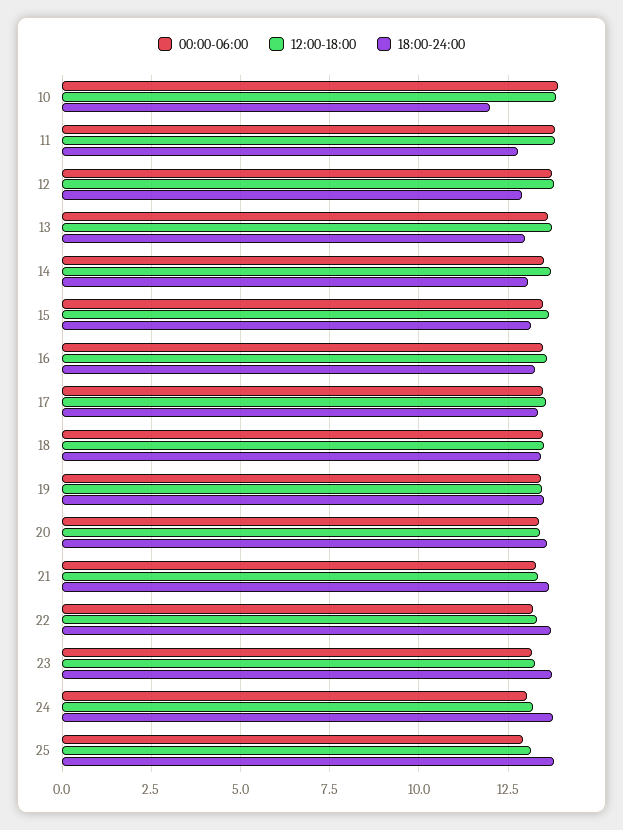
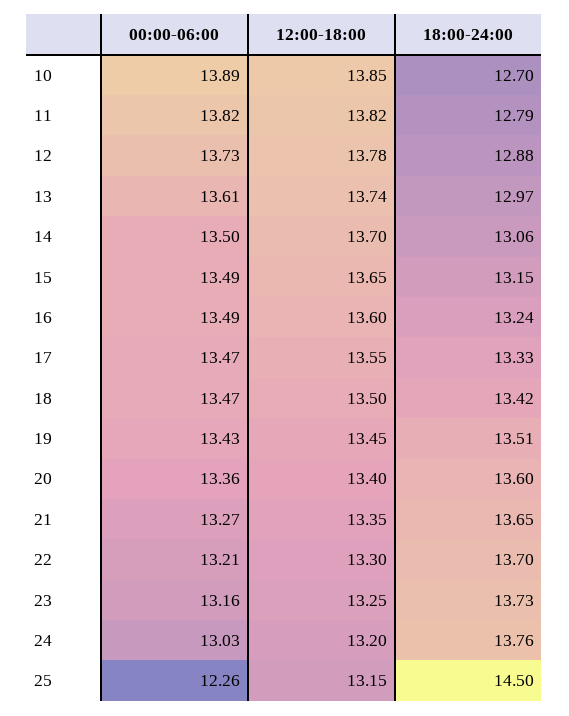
18:00-24:00, 10: 12 -> 12.7
00:00-06:00, 25: 13 -> 12.26
18:00-24:00, 25: 13.75 -> 14.5

